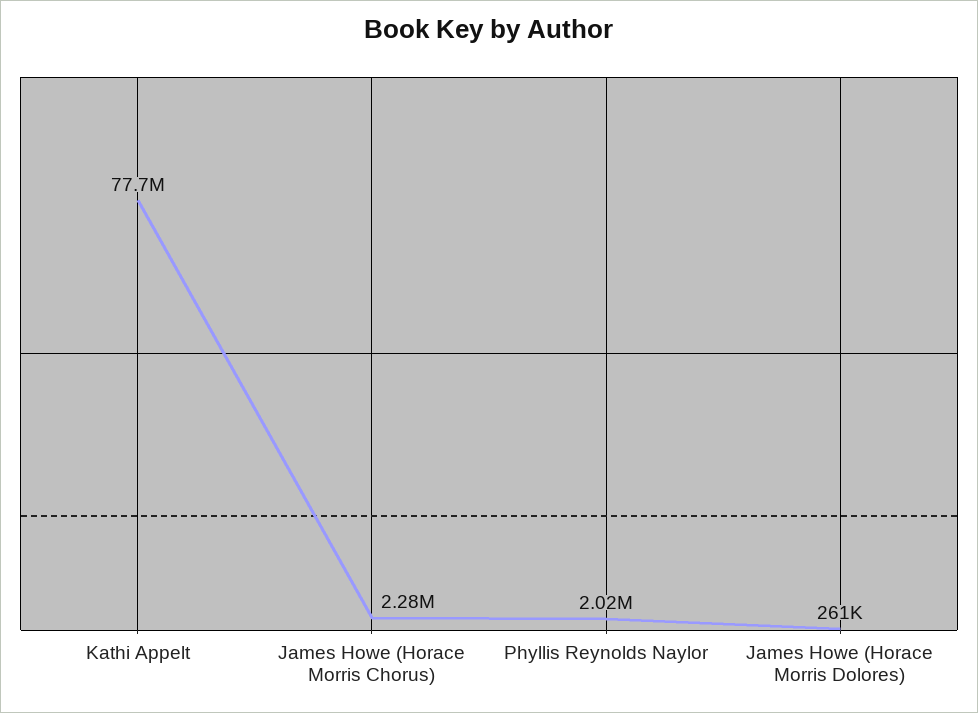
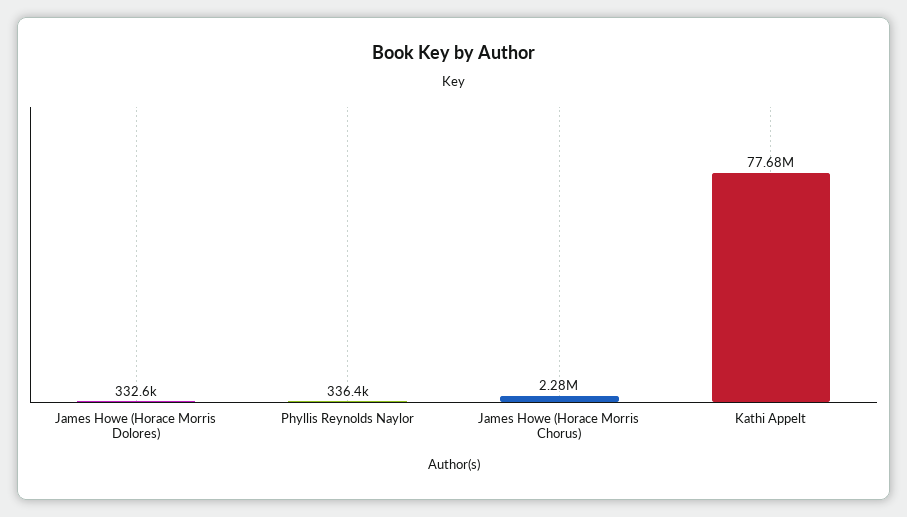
Phyllis Reynolds Naylor: 2020000 -> 336400
James Howe (Horace Morris Dolores): 261000 -> 332600

